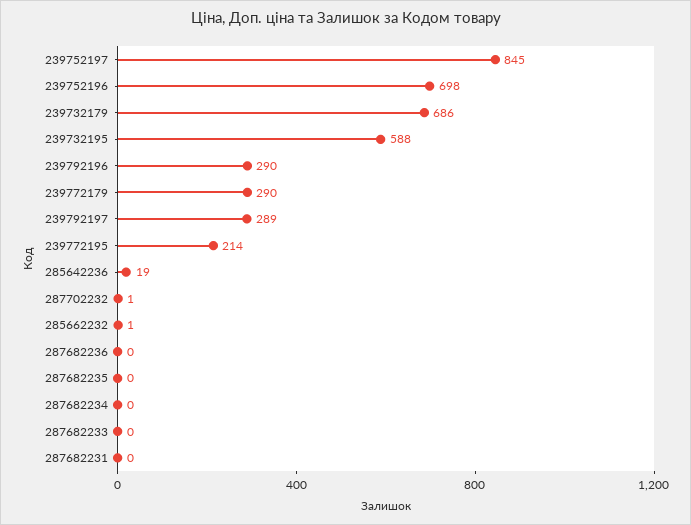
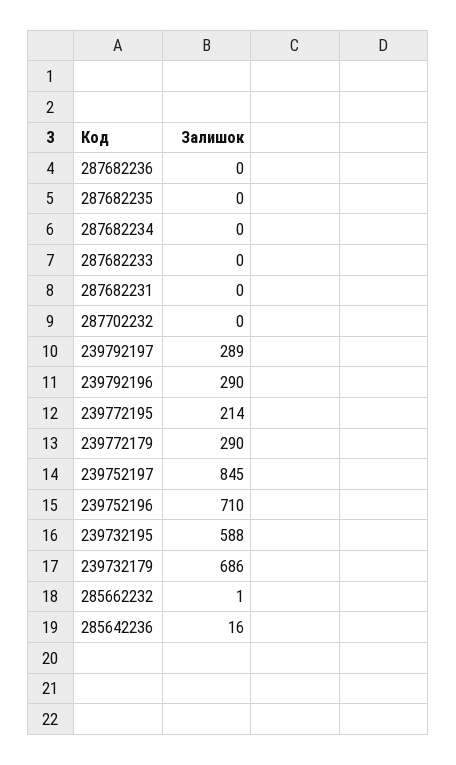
239752196: 698 -> 710
285642236: 19 -> 16
287702232: 1 -> 0

